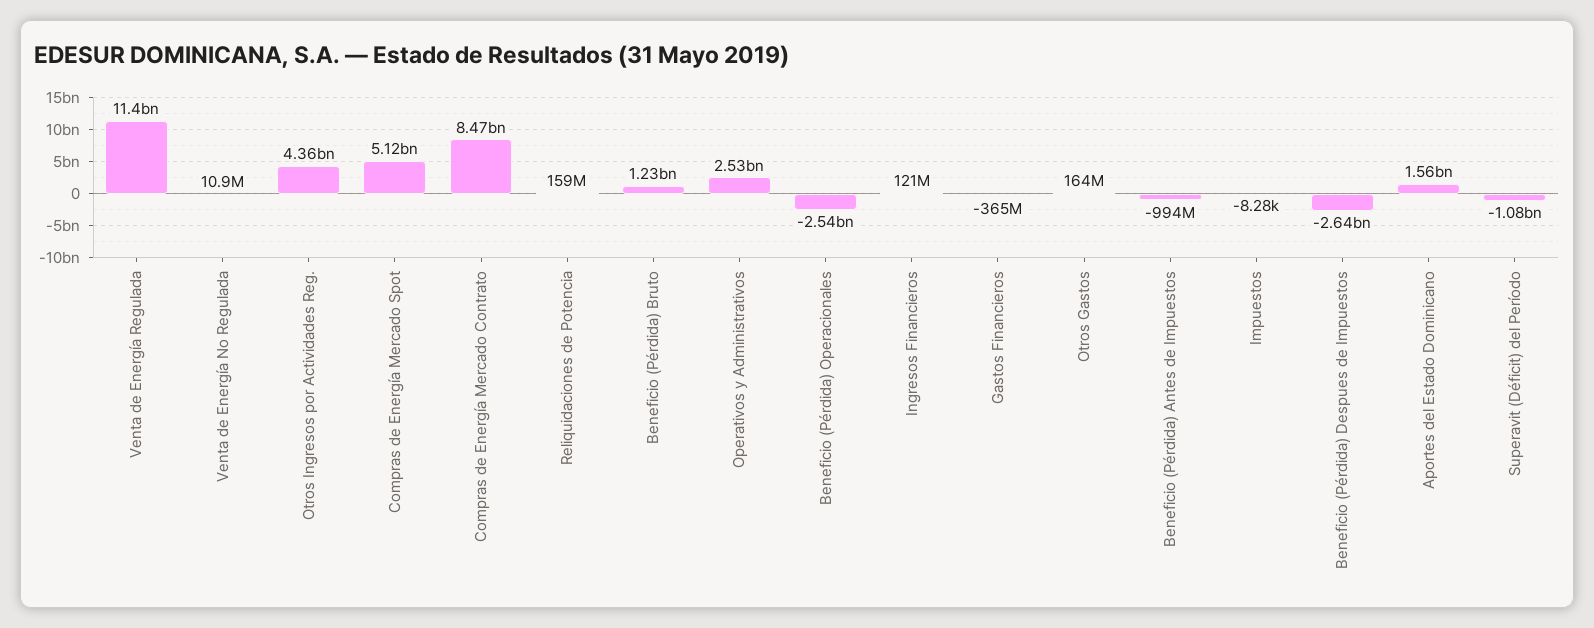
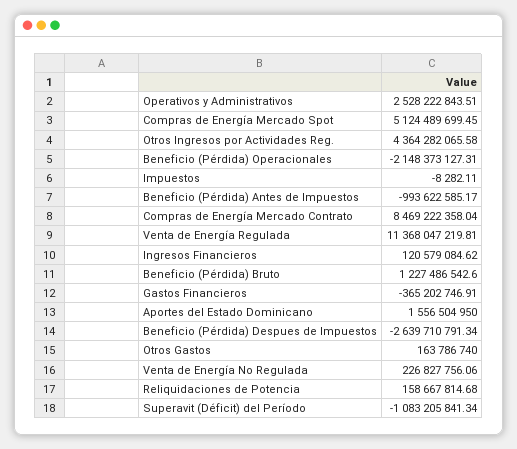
Venta de Energía No Regulada: 10900000 -> 226827756.06
Beneficio (Pérdida) Operacionales: -2540000000 -> -2148373127.31

